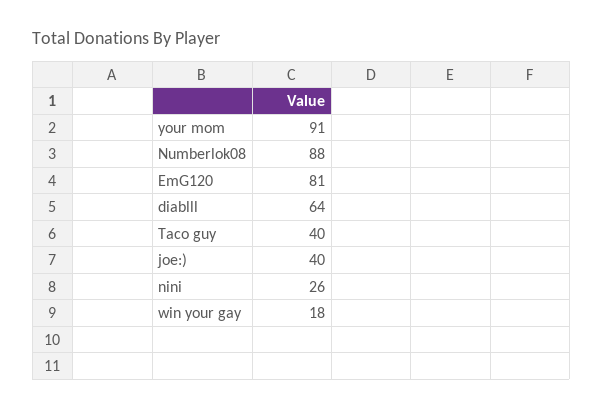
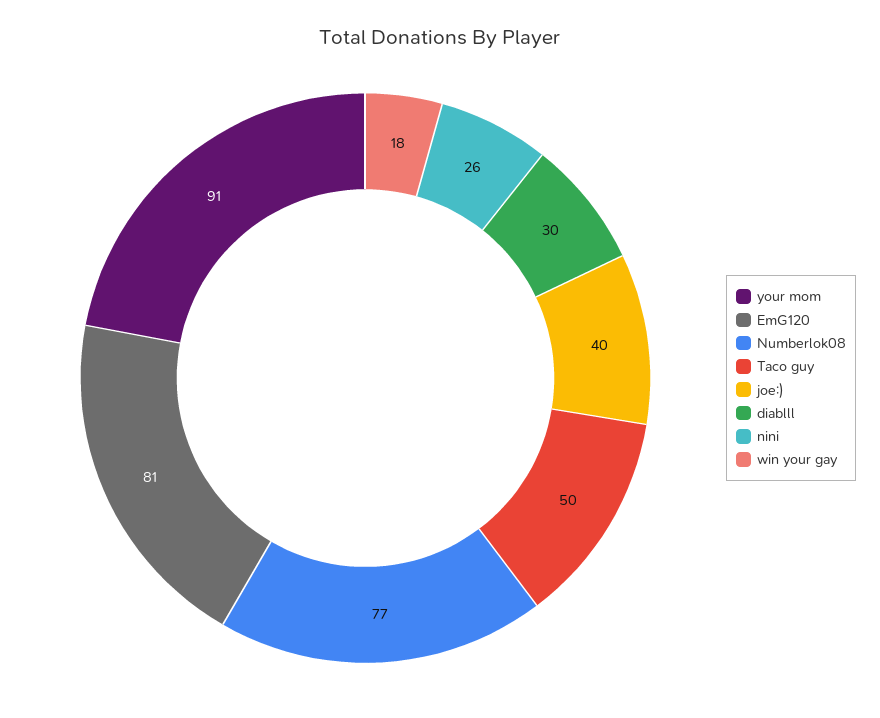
Numberlok08: 88 -> 77
diablll: 64 -> 30
Taco guy: 40 -> 50

